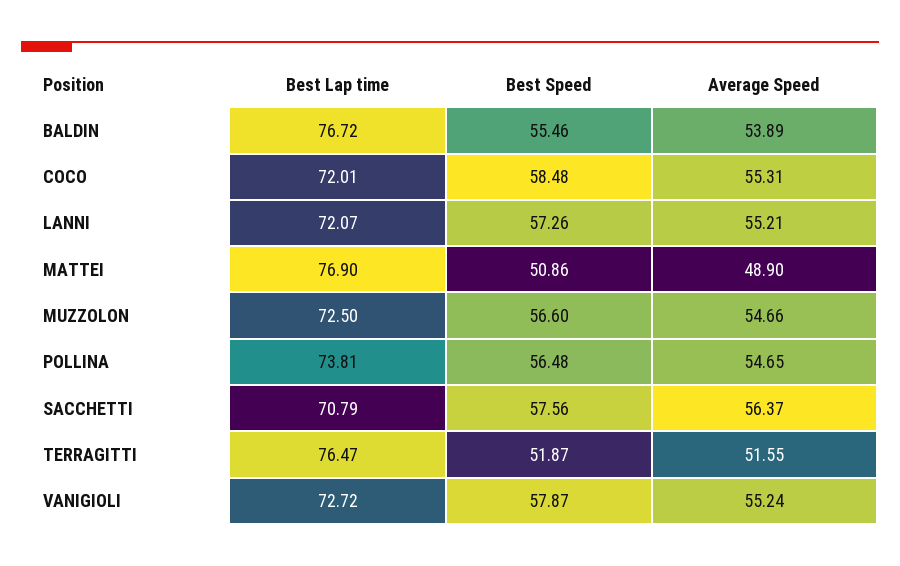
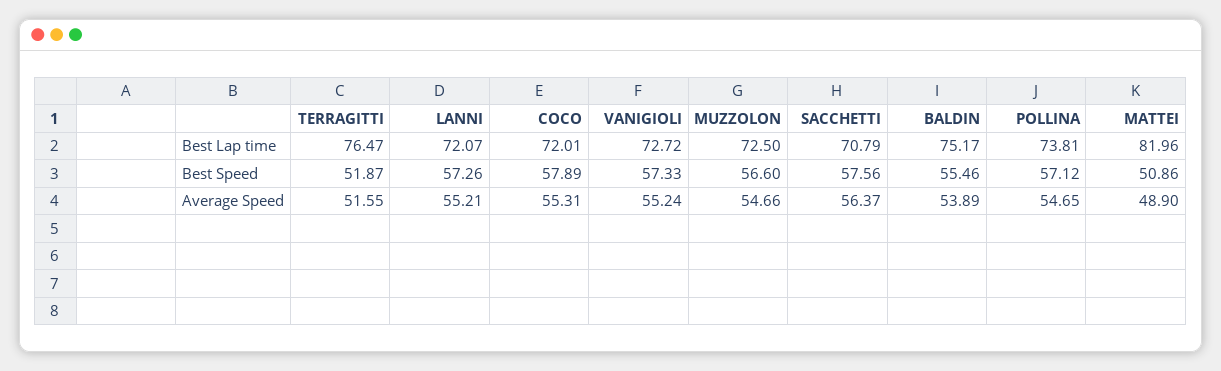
Best Lap time, BALDIN: 76.72 -> 75.17
Best Speed, COCO: 58.48 -> 57.89
Best Lap time, MATTEI: 76.9 -> 81.96
Best Speed, POLLINA: 56.48 -> 57.12
Best Speed, VANIGIOLI: 57.87 -> 57.33

